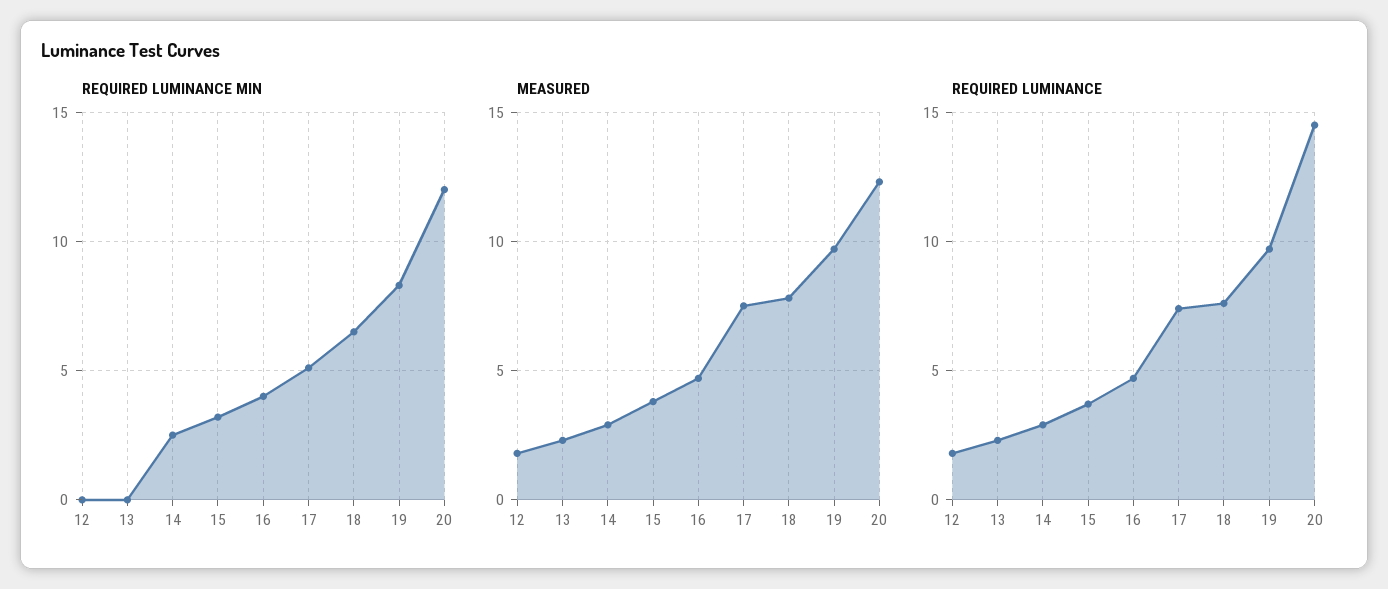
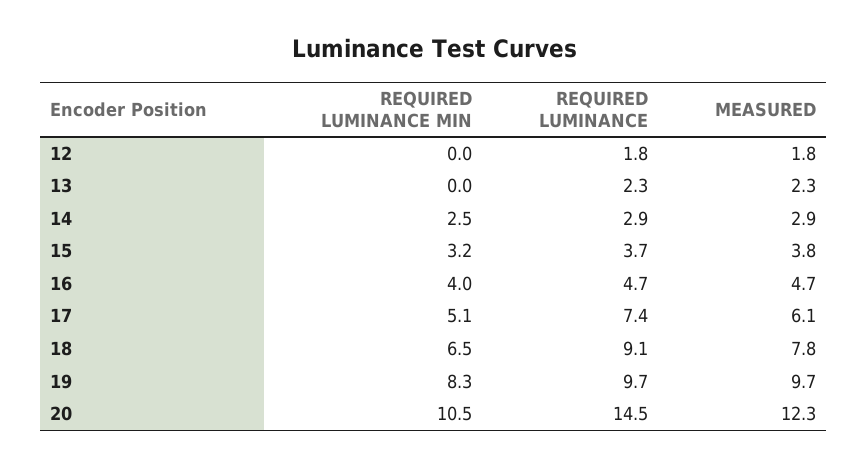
REQUIRED LUMINANCE MIN, 20: 12 -> 10.5
MEASURED, 17: 7.5 -> 6.1
REQUIRED LUMINANCE, 18: 7.5 -> 9.1

